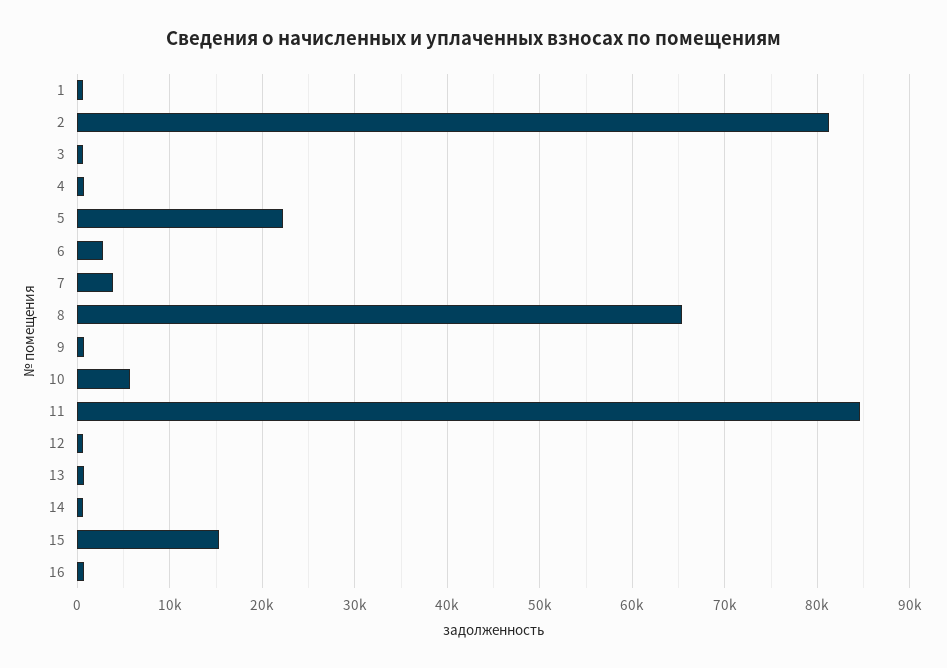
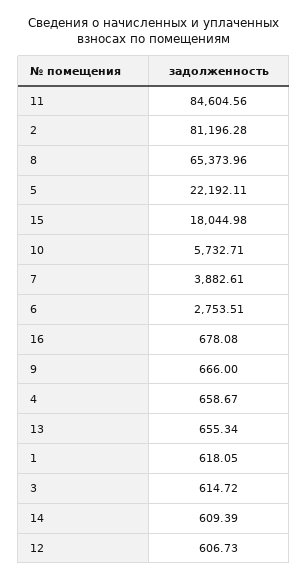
15: 15000 -> 18044.98

